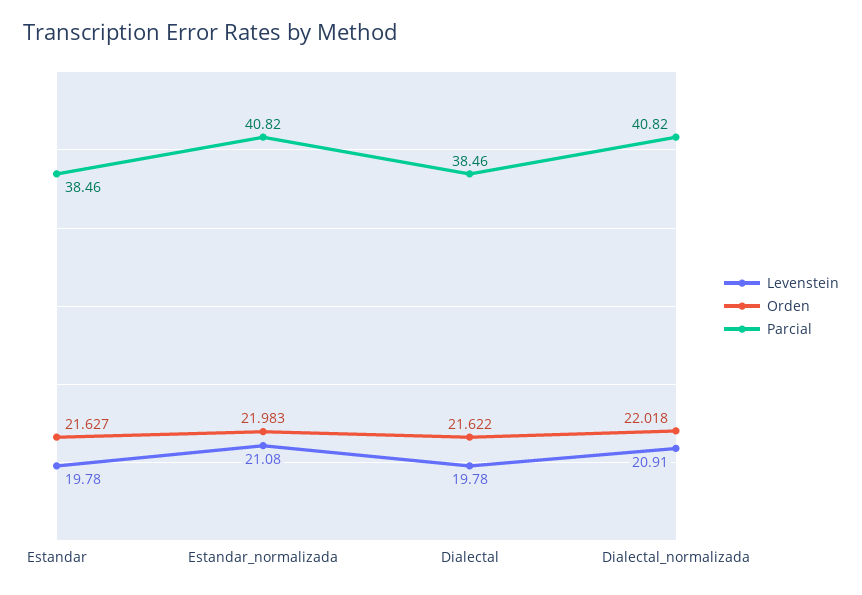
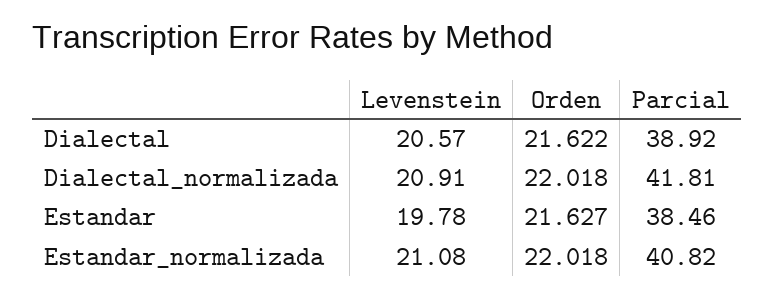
Orden, Estandar_normalizada: 21.983 -> 22.018
Levenstein, Dialectal: 19.78 -> 20.57
Parcial, Dialectal: 38.46 -> 38.92
Parcial, Dialectal_normalizada: 40.82 -> 41.81

